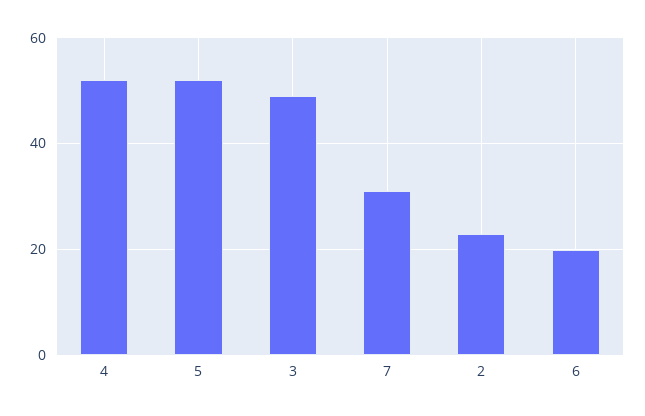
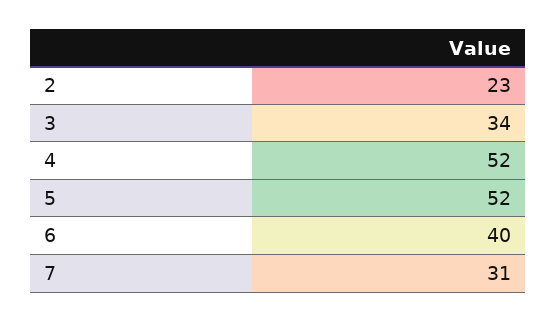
3: 50 -> 34
6: 20 -> 40

